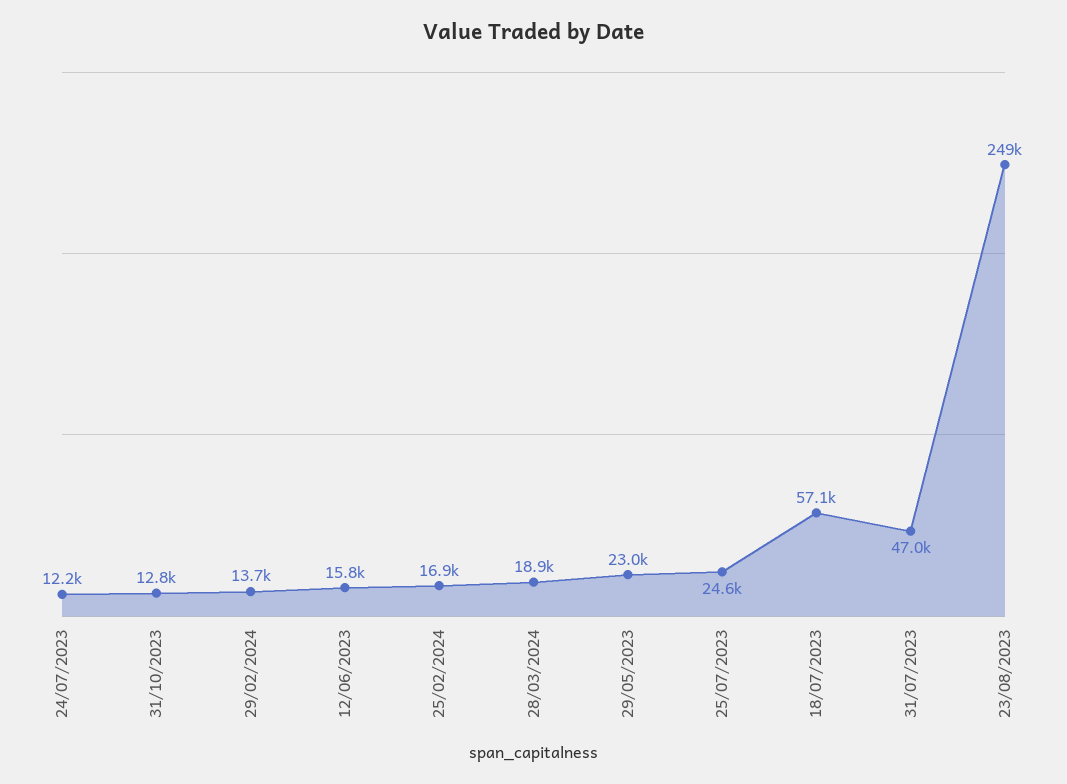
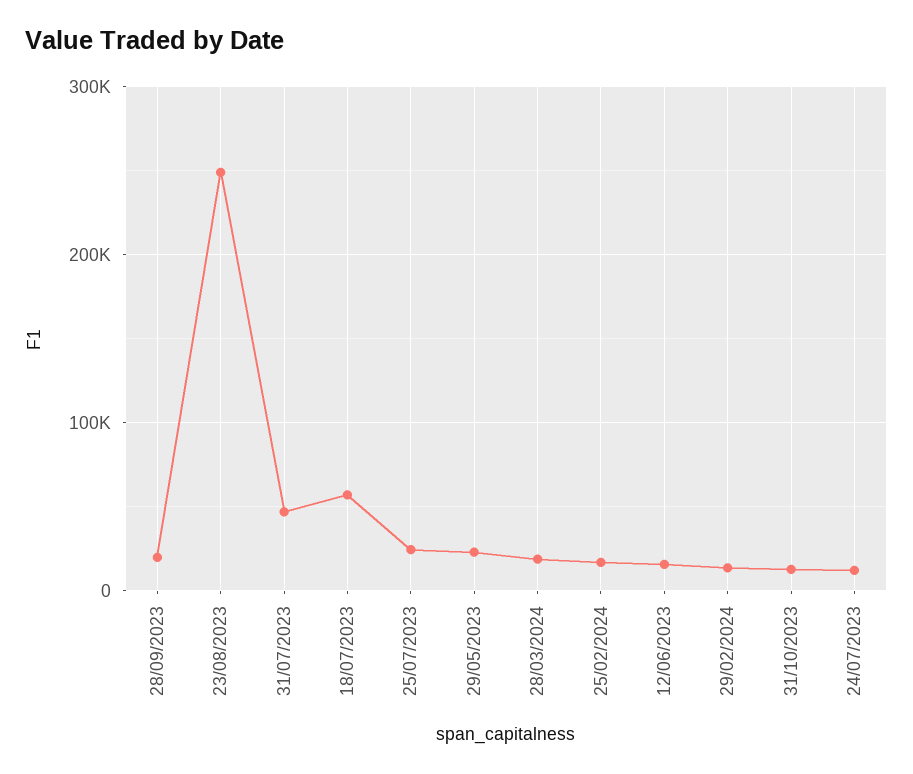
28/09/2023: none -> 20000

